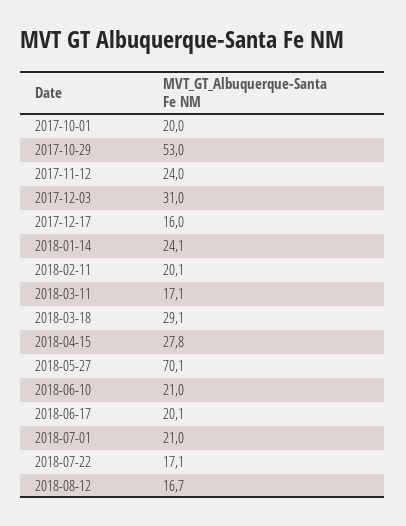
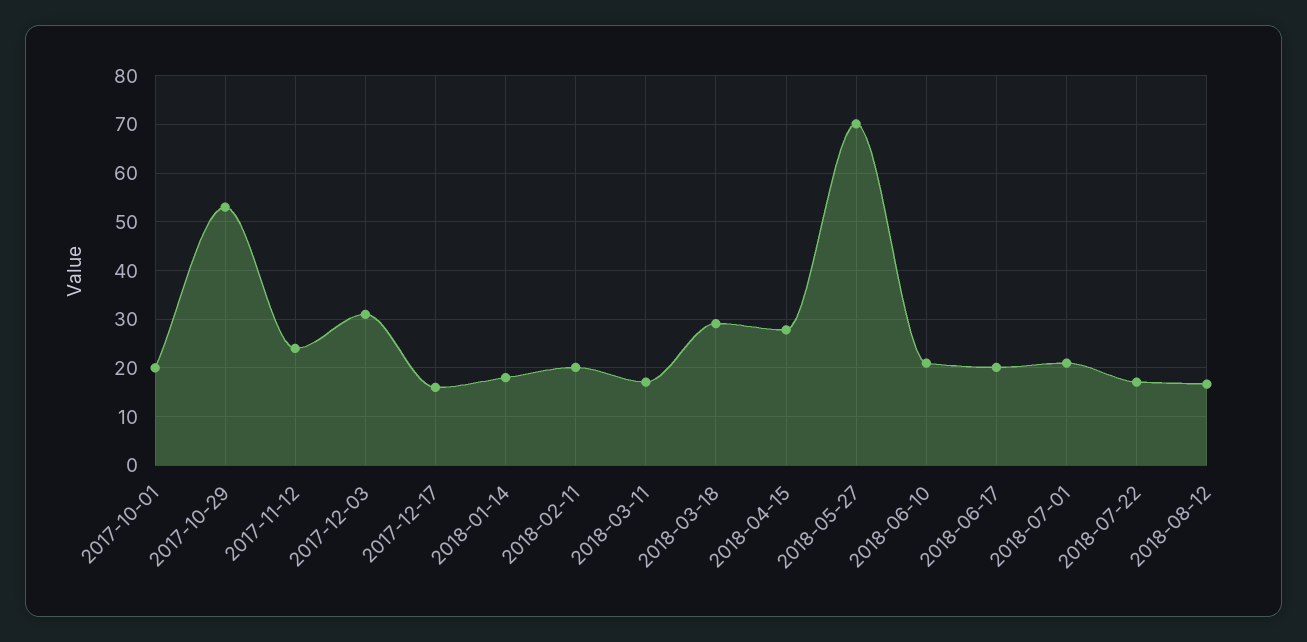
2018-01-14: 24.1 -> 18

